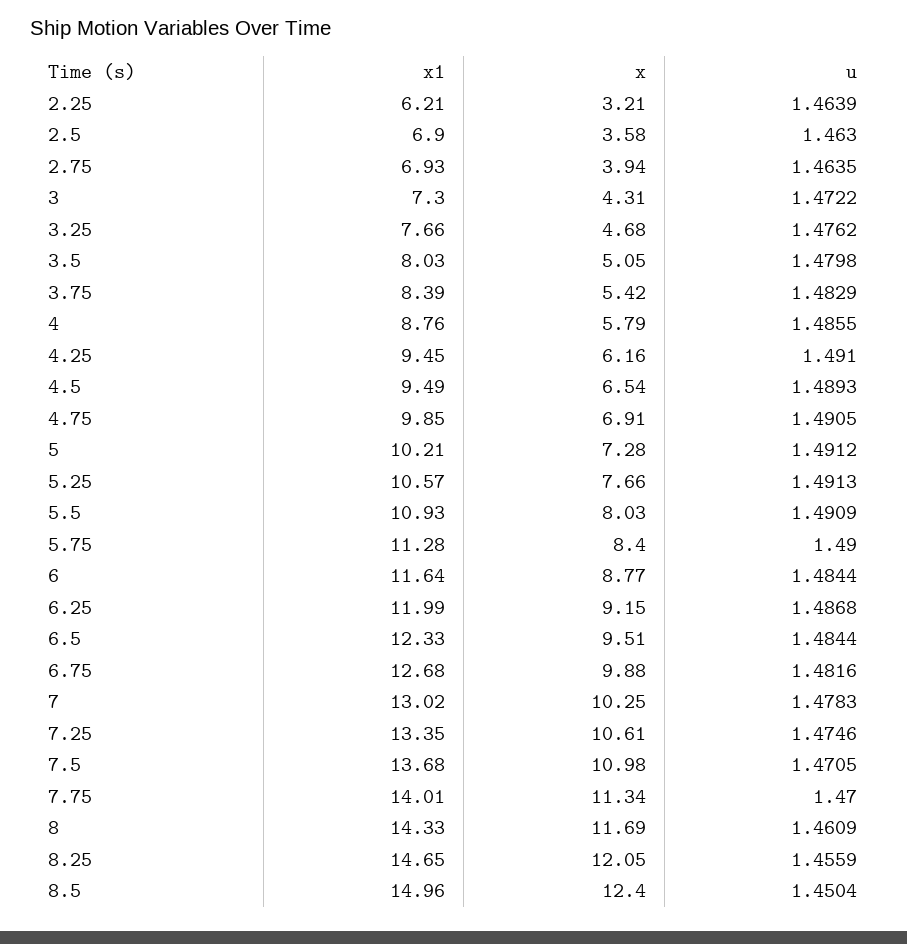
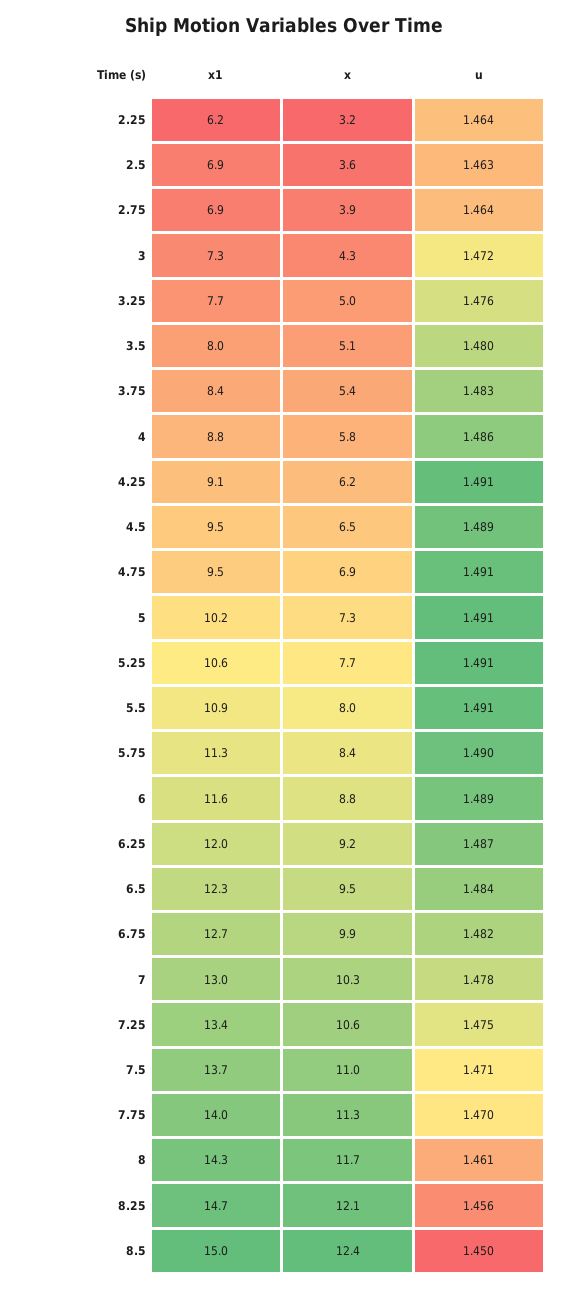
x, 3.25: 4.68 -> 5
x1, 4.25: 9.45 -> 9.1
x1, 4.75: 9.85 -> 9.5
u, 6: 1.4844 -> 1.489

